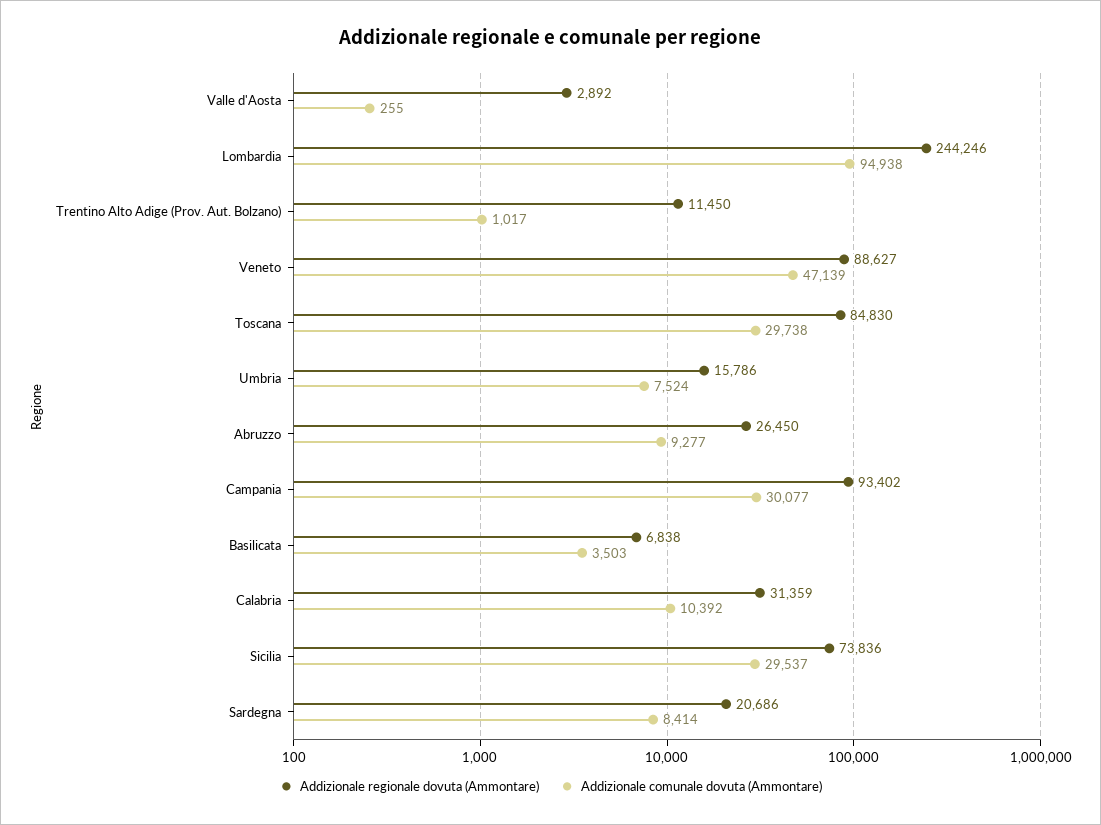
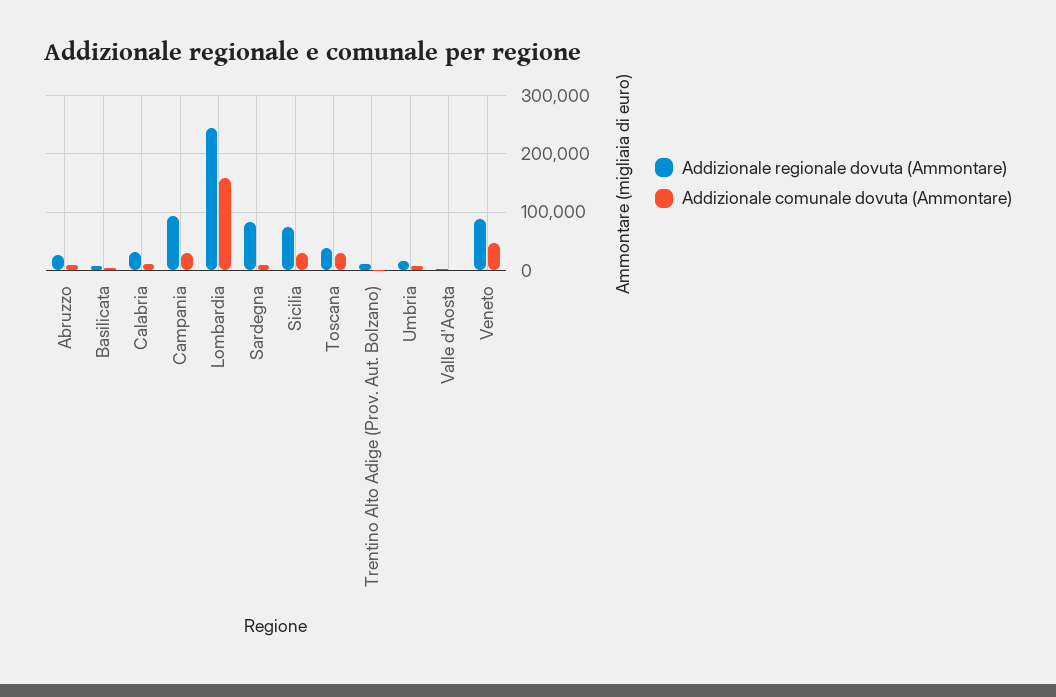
Addizionale comunale dovuta (Ammontare), Lombardia: 94938 -> 160000
Addizionale regionale dovuta (Ammontare), Toscana: 84830 -> 40000
Addizionale regionale dovuta (Ammontare), Sardegna: 20686 -> 80000

